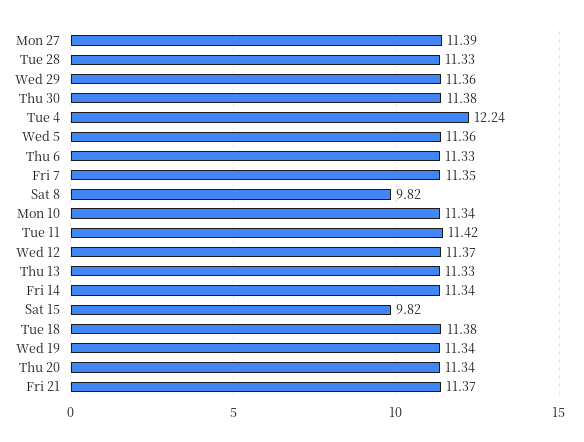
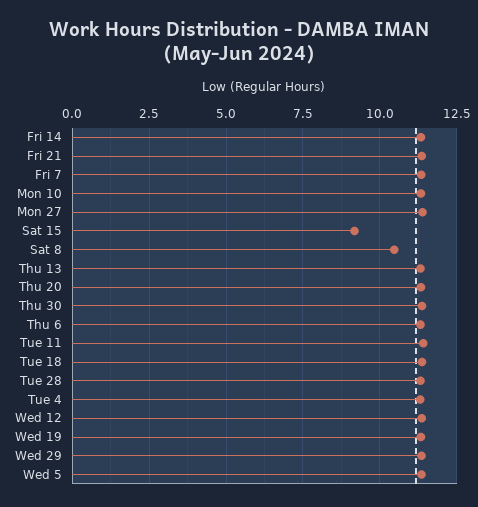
Tue 4: 12.24 -> 11.25
Sat 8: 9.82 -> 10.5
Sat 15: 9.82 -> 9.25

